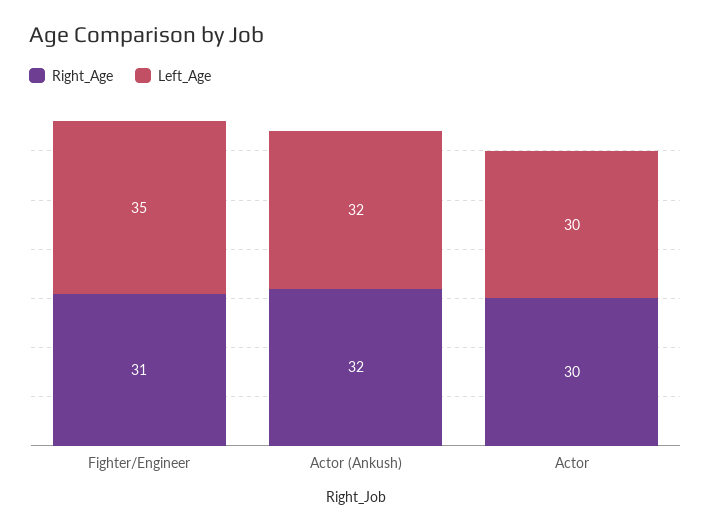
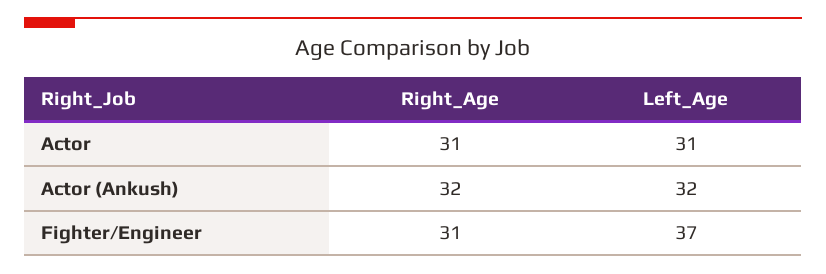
Left_Age, Fighter/Engineer: 35 -> 37
Right_Age, Actor: 30 -> 31
Left_Age, Actor: 30 -> 31

